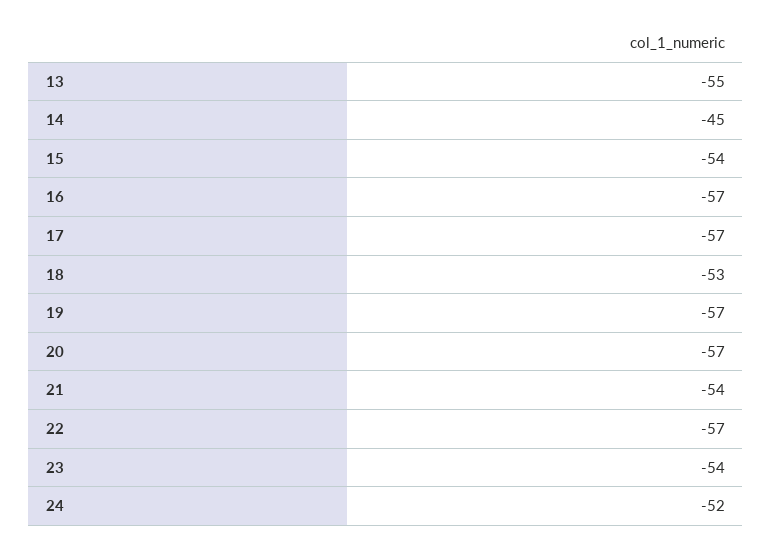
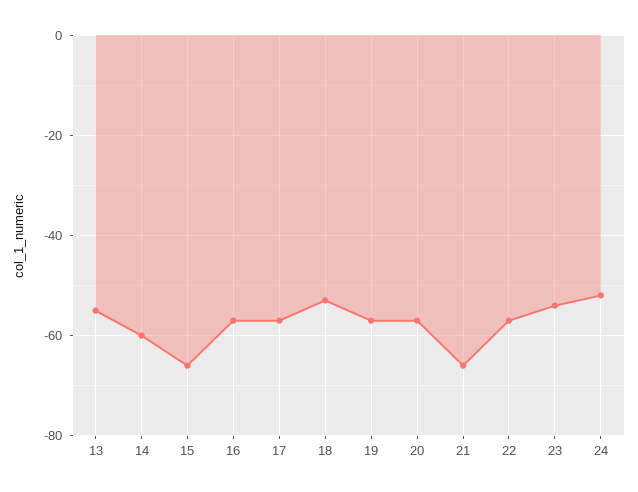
14: -45 -> -60
15: -54 -> -65
21: -54 -> -65

